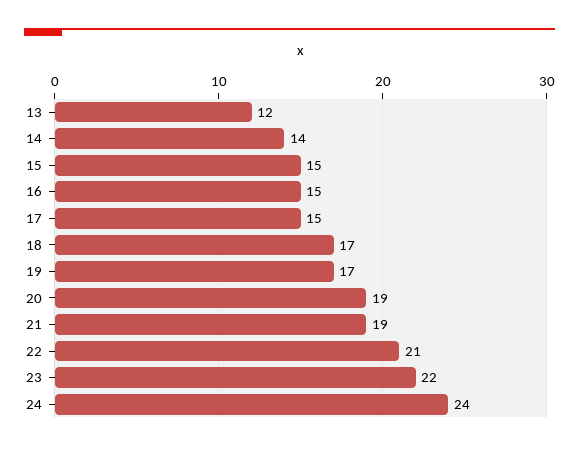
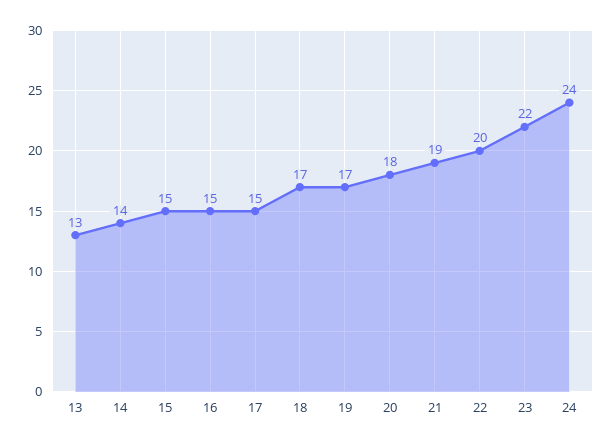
13: 12 -> 13
20: 19 -> 18
22: 21 -> 20

